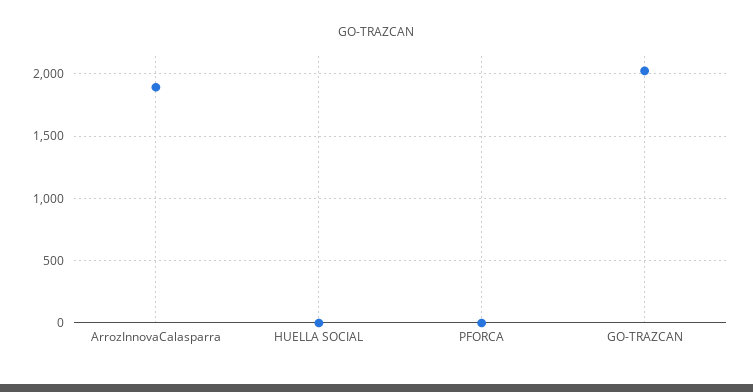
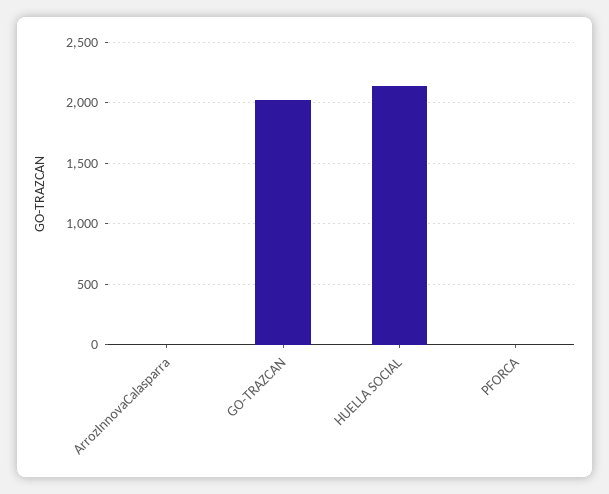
ArrozInnovaCalasparra: 1900 -> 0
HUELLA SOCIAL: 0 -> 2150

